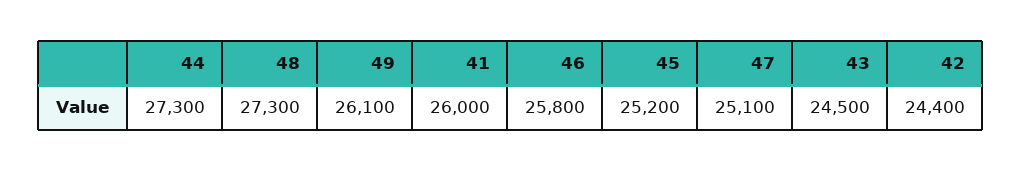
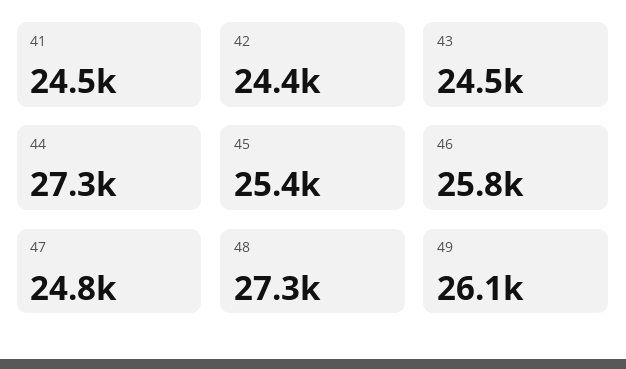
41: 26000 -> 24500
45: 25200 -> 25400
47: 25100 -> 24800

